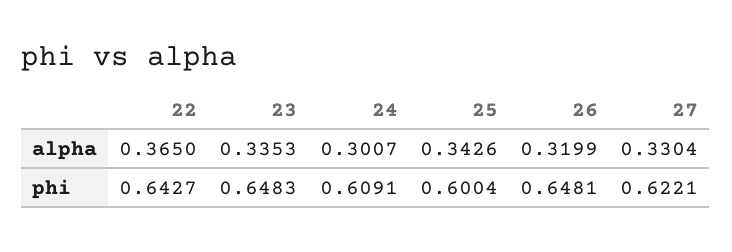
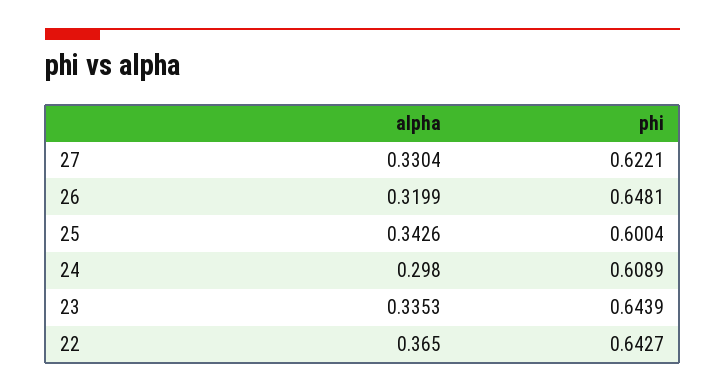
24, alpha: 0.3007 -> 0.298
23, phi: 0.6483 -> 0.6439
24, phi: 0.6091 -> 0.6089

